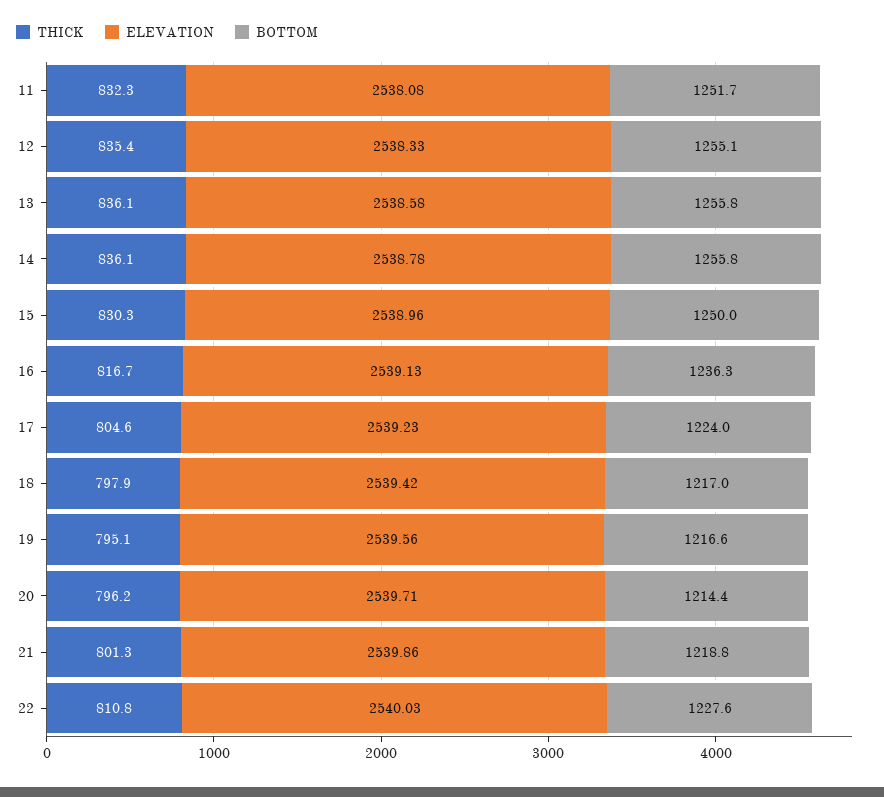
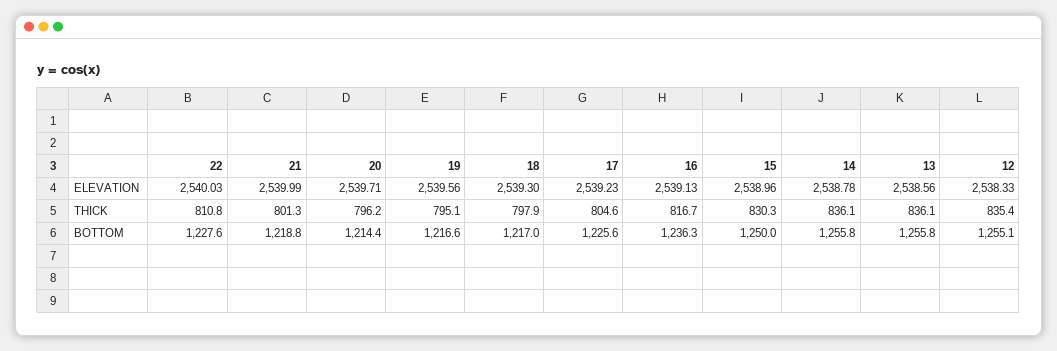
THICK, 11: 832.3 -> none
ELEVATION, 11: 2538.08 -> none
BOTTOM, 11: 1251.7 -> none
ELEVATION, 13: 2538.58 -> 2538.56
BOTTOM, 17: 1224 -> 1225.6
ELEVATION, 18: 2539.42 -> 2539.3
ELEVATION, 21: 2539.86 -> 2539.99

